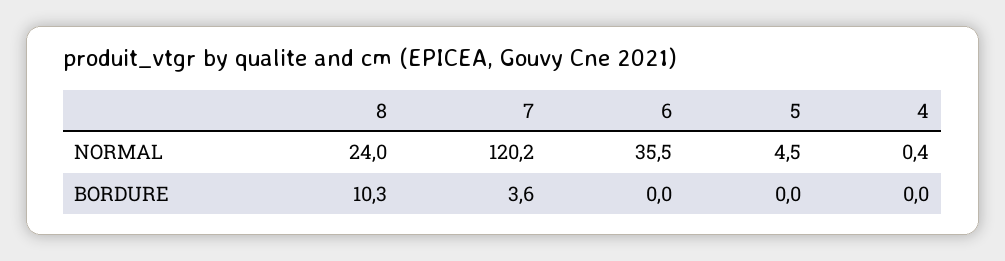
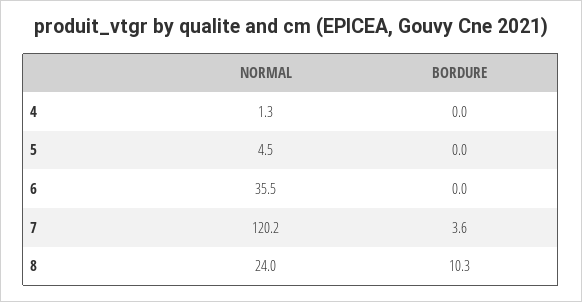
4, NORMAL: 0.4 -> 1.3

